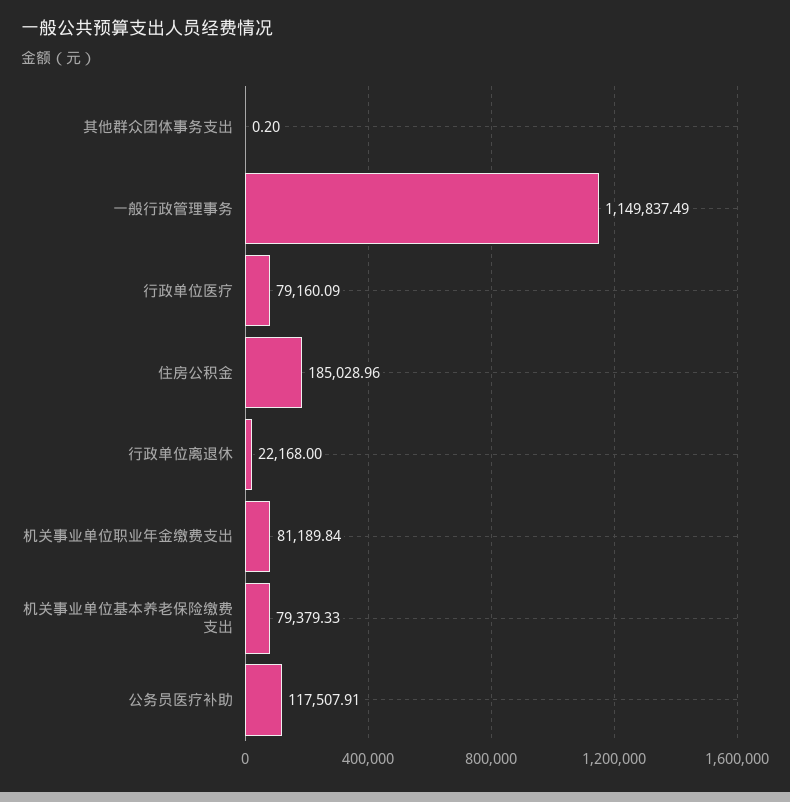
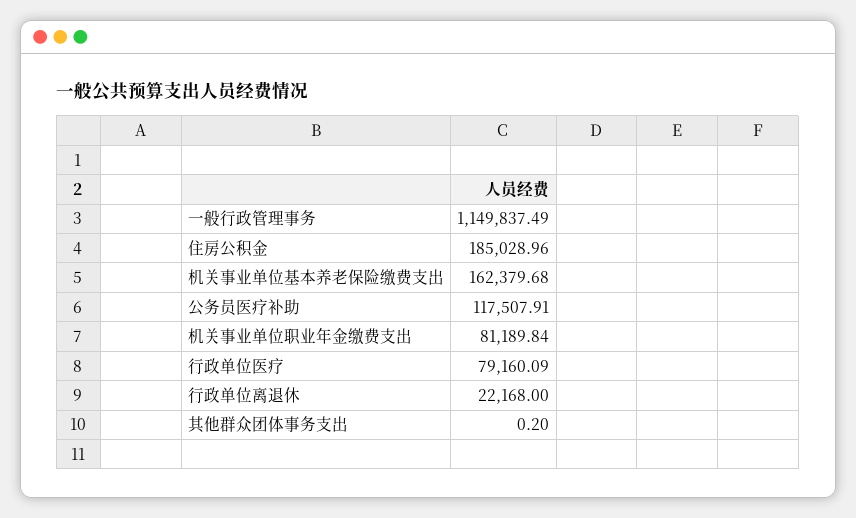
机关事业单位基本养老保险缴费支出: 79379.33 -> 162379.68

